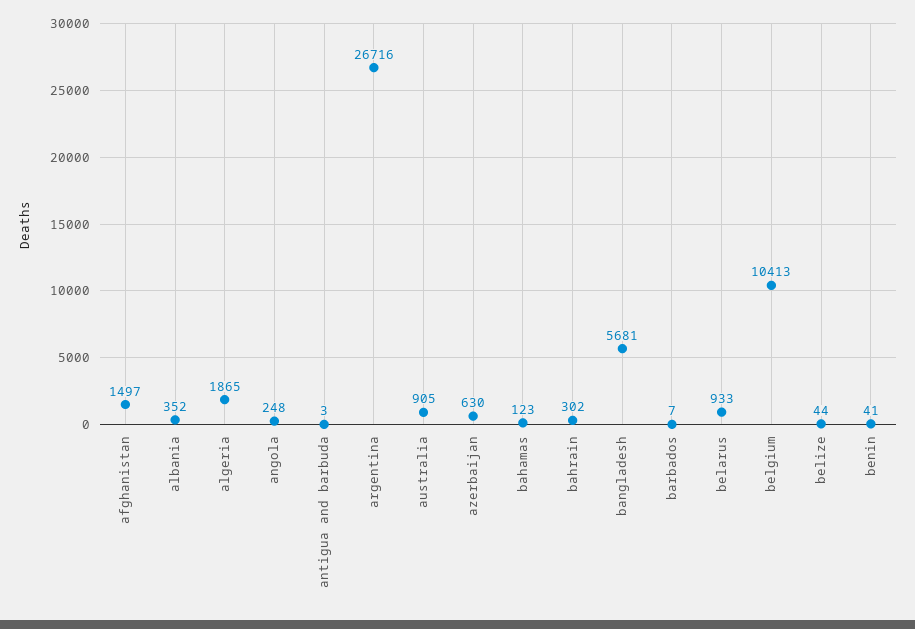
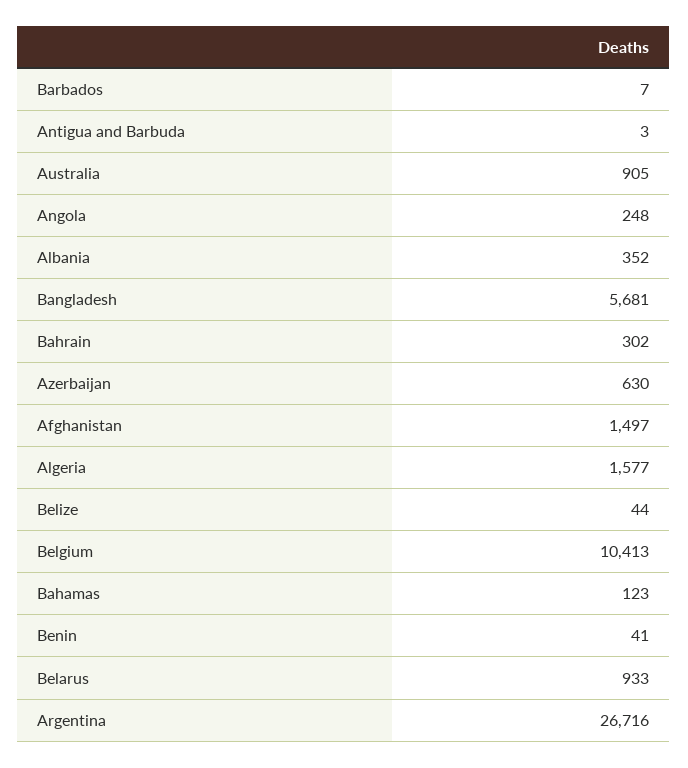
algeria: 1865 -> 1577

